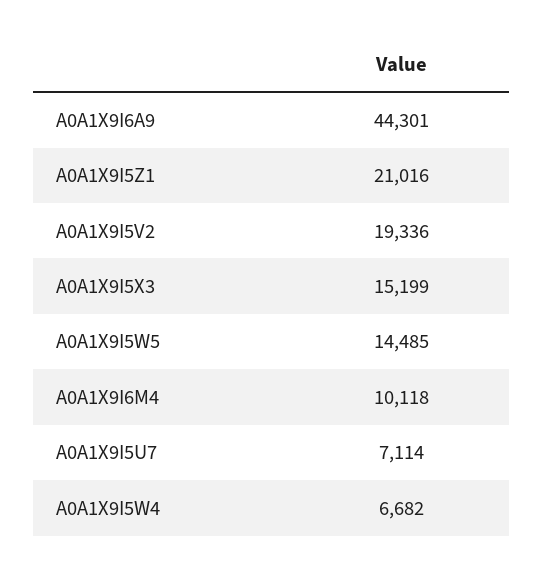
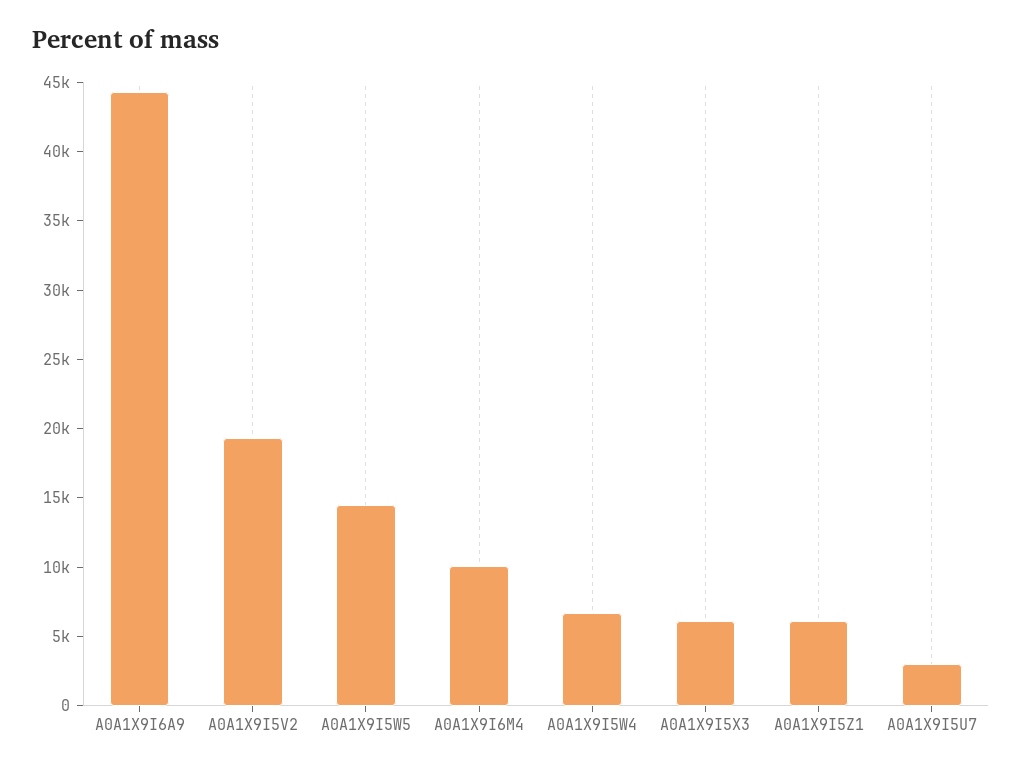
A0A1X9I5Z1: 21016 -> 6000
A0A1X9I5X3: 15199 -> 6000
A0A1X9I5U7: 7114 -> 3000

